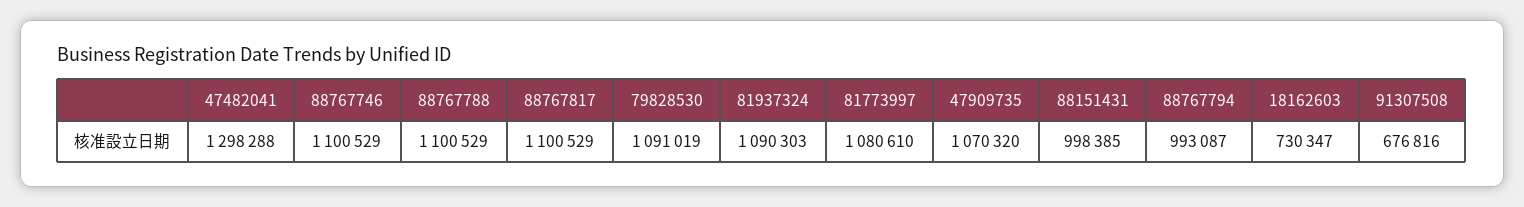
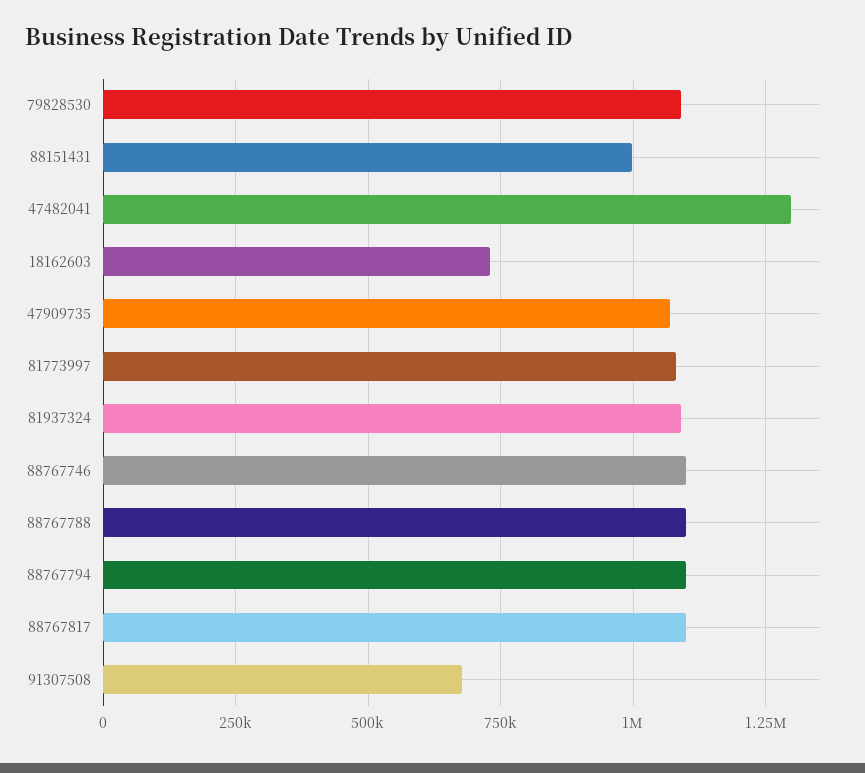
88767794: 993087 -> 1100000

